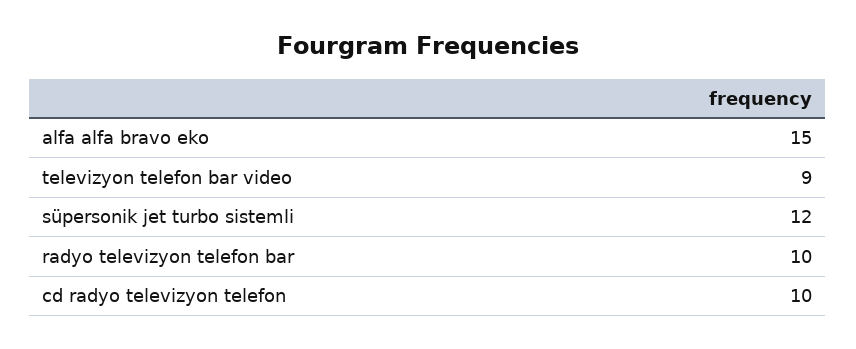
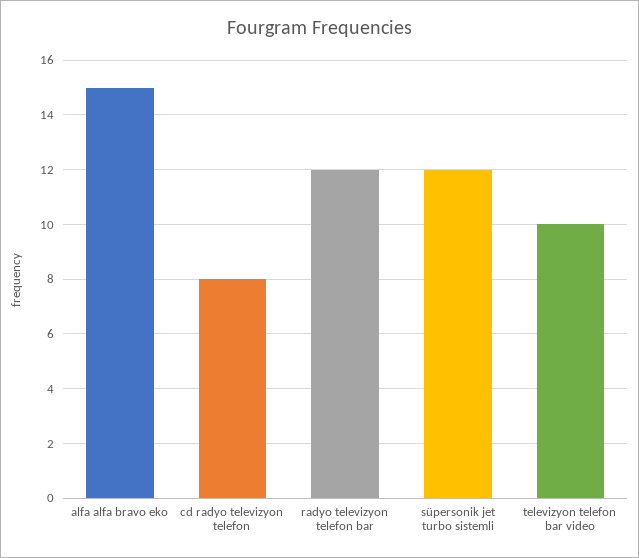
televizyon telefon bar video: 9 -> 10
radyo televizyon telefon bar: 10 -> 12
cd radyo televizyon telefon: 10 -> 8

